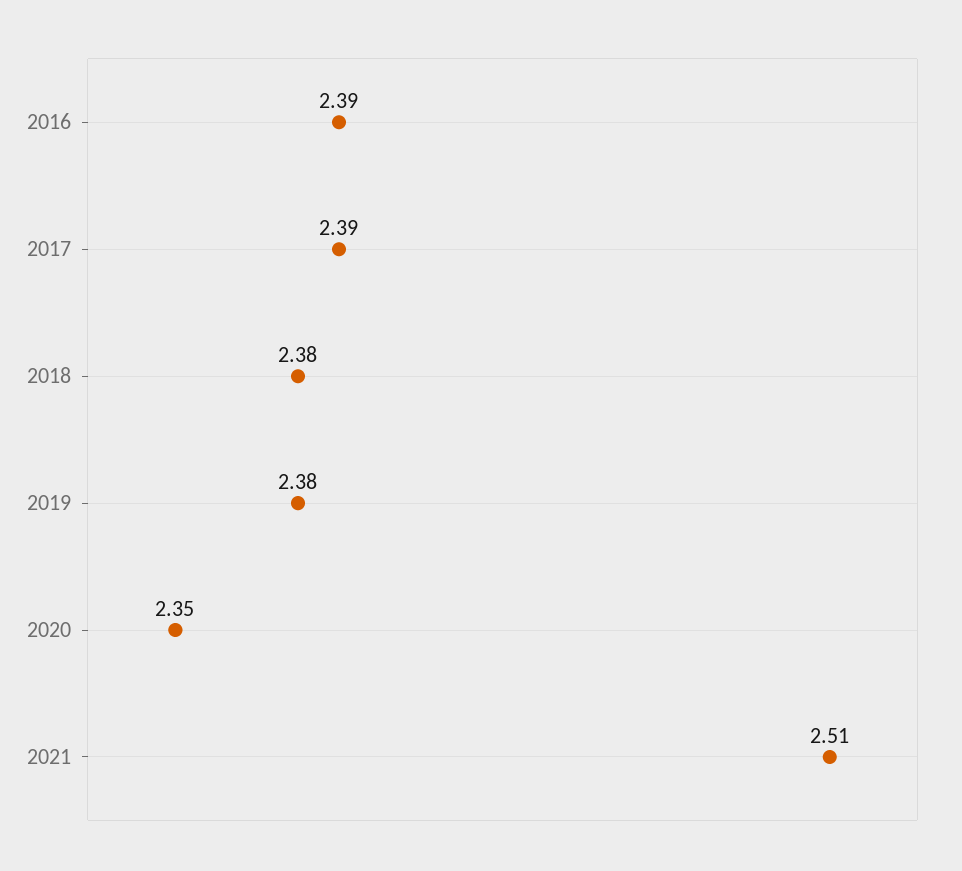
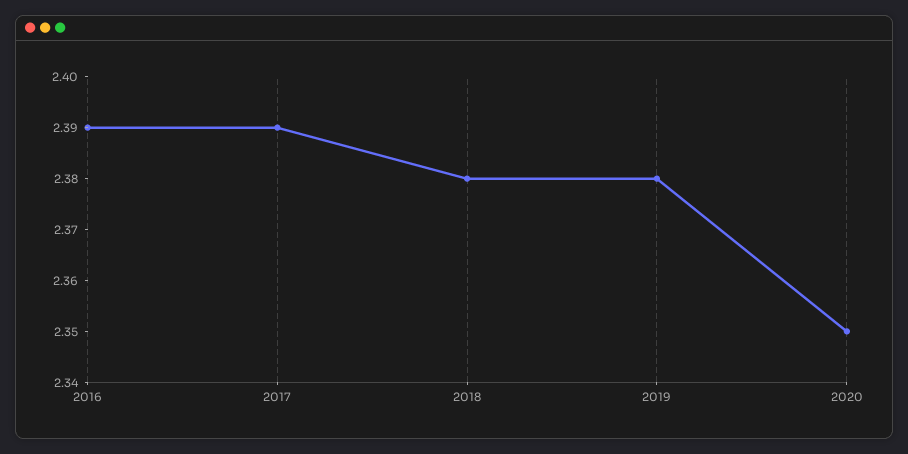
2021: 2.51 -> none

